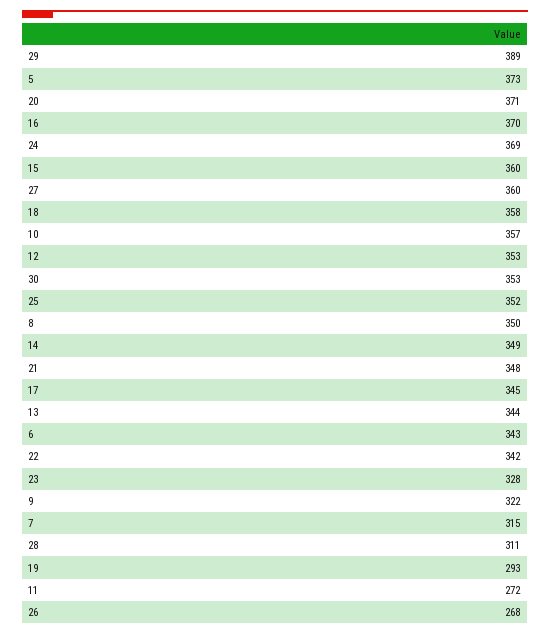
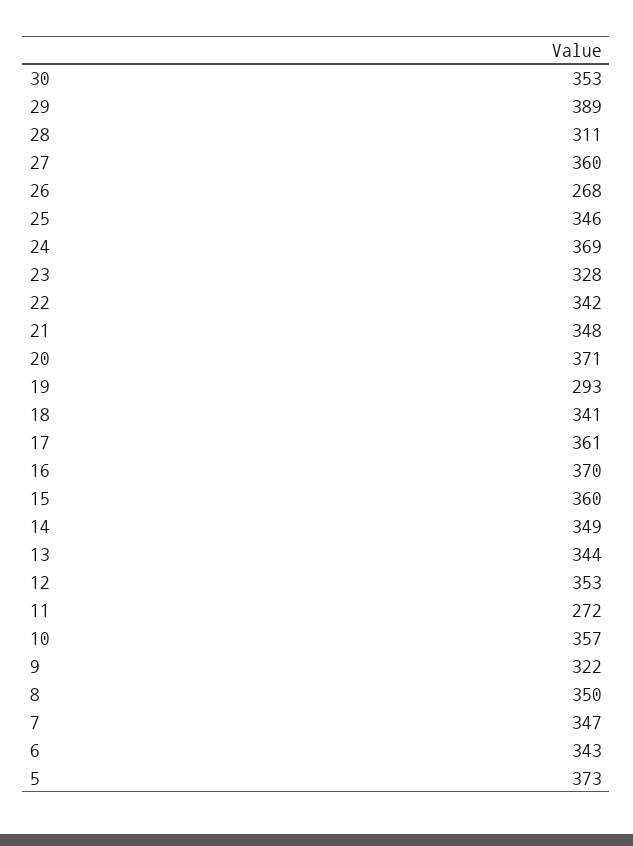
18: 358 -> 341
25: 352 -> 346
17: 345 -> 361
7: 315 -> 347

